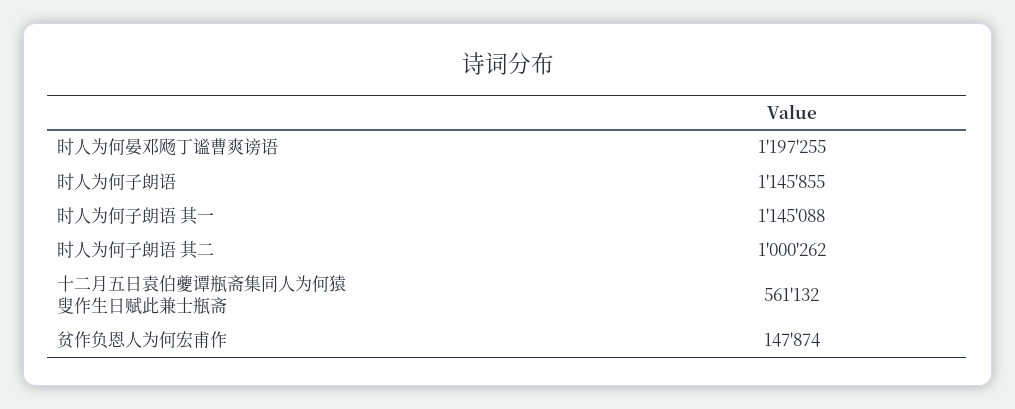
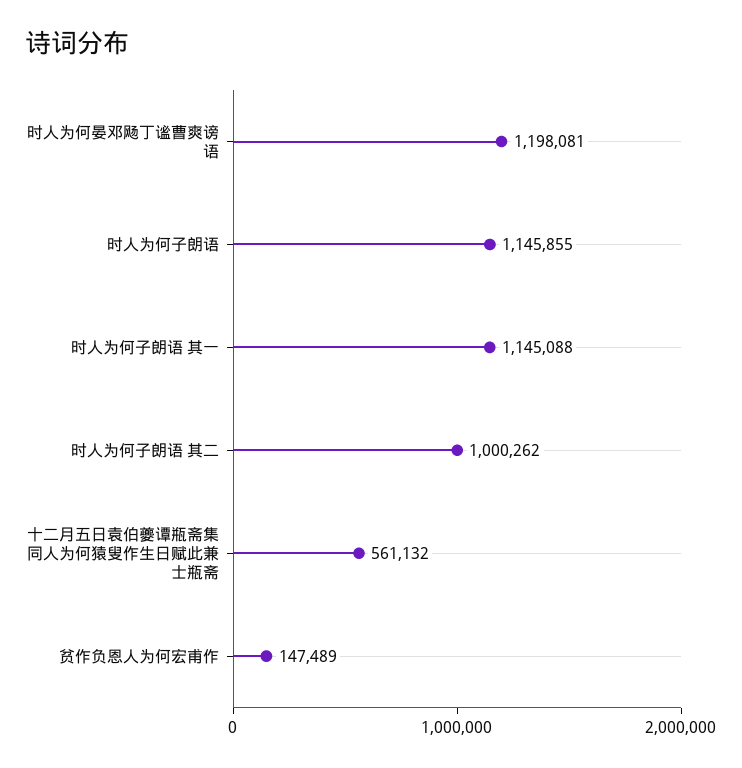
时人为何晏邓飏丁谧曹爽谤语: 1197255 -> 1198081
贫作负恩人为何宏甫作: 147874 -> 147489

